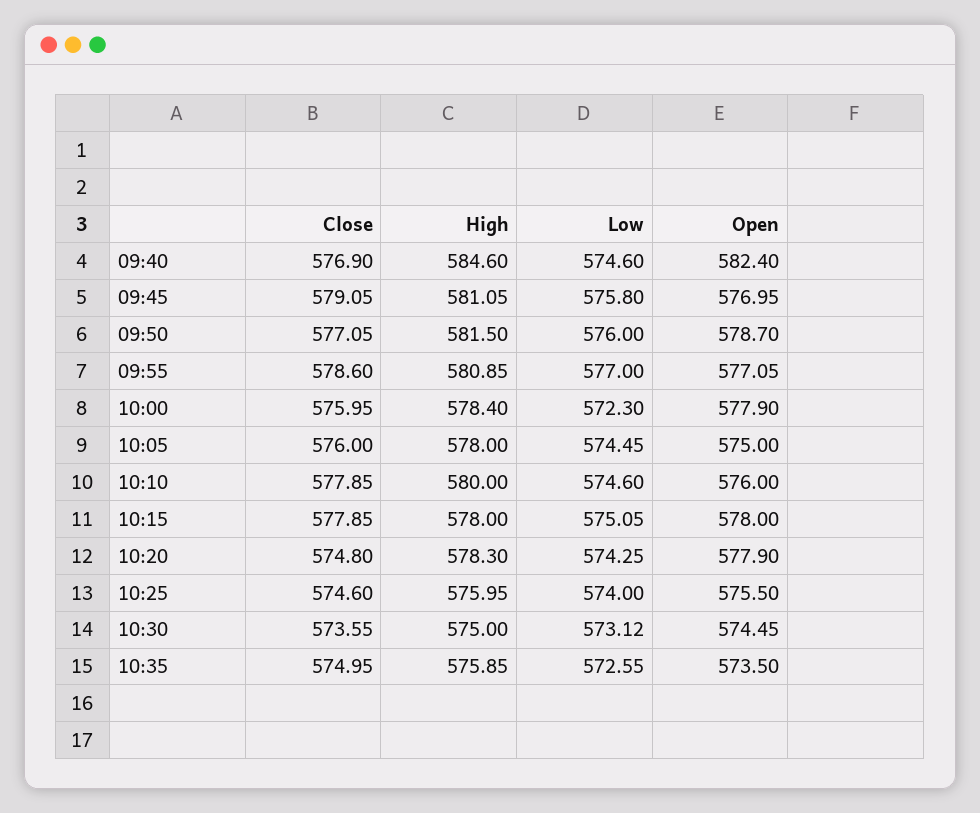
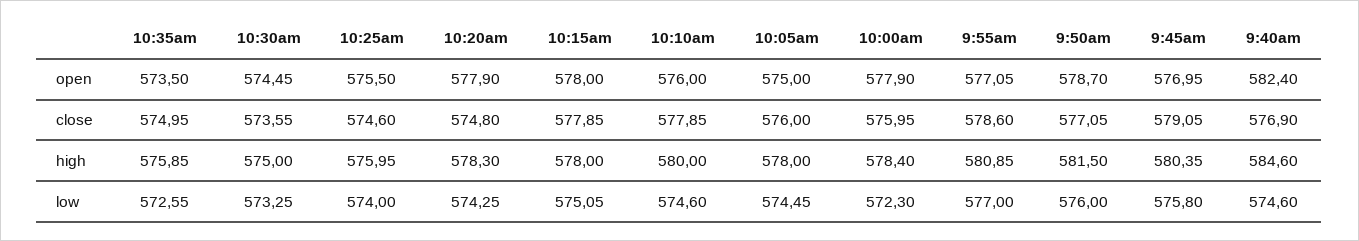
High, 09:45: 581.05 -> 580.35
Low, 10:30: 573.12 -> 573.25

